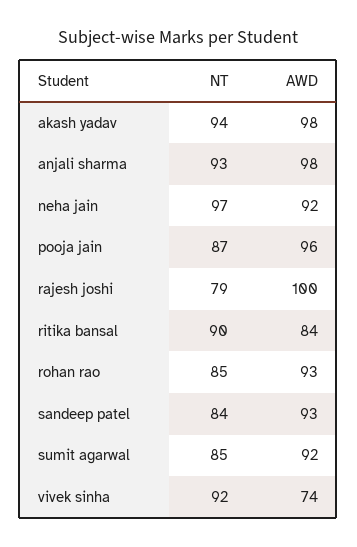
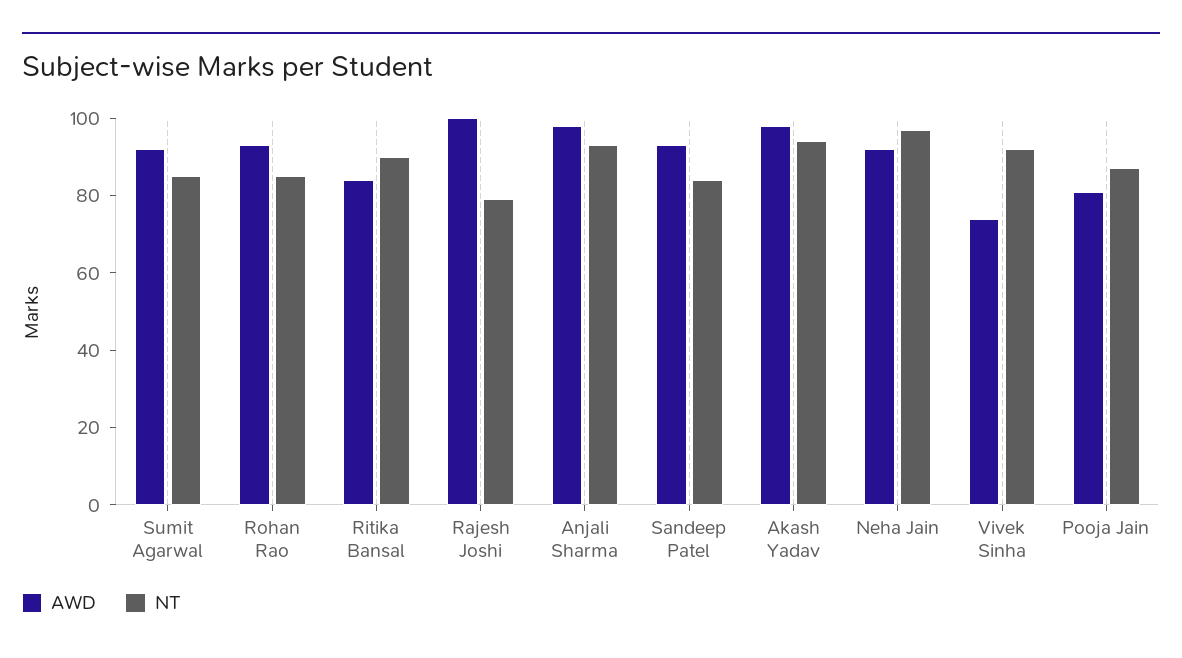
AWD, pooja jain: 96 -> 80

